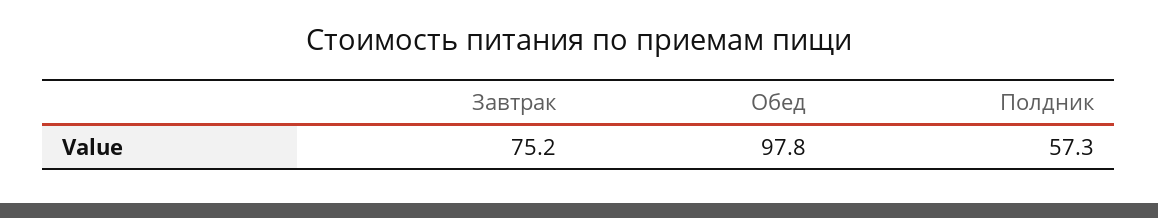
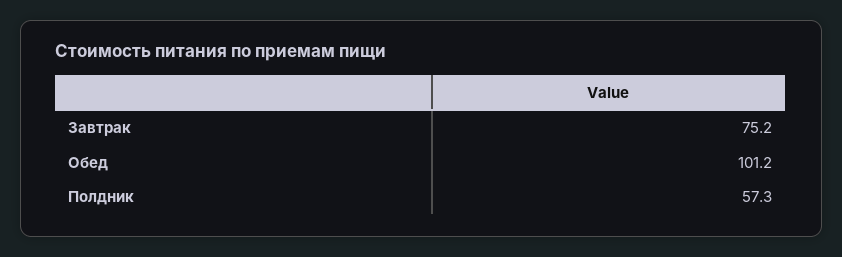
Обед: 97.8 -> 101.2

